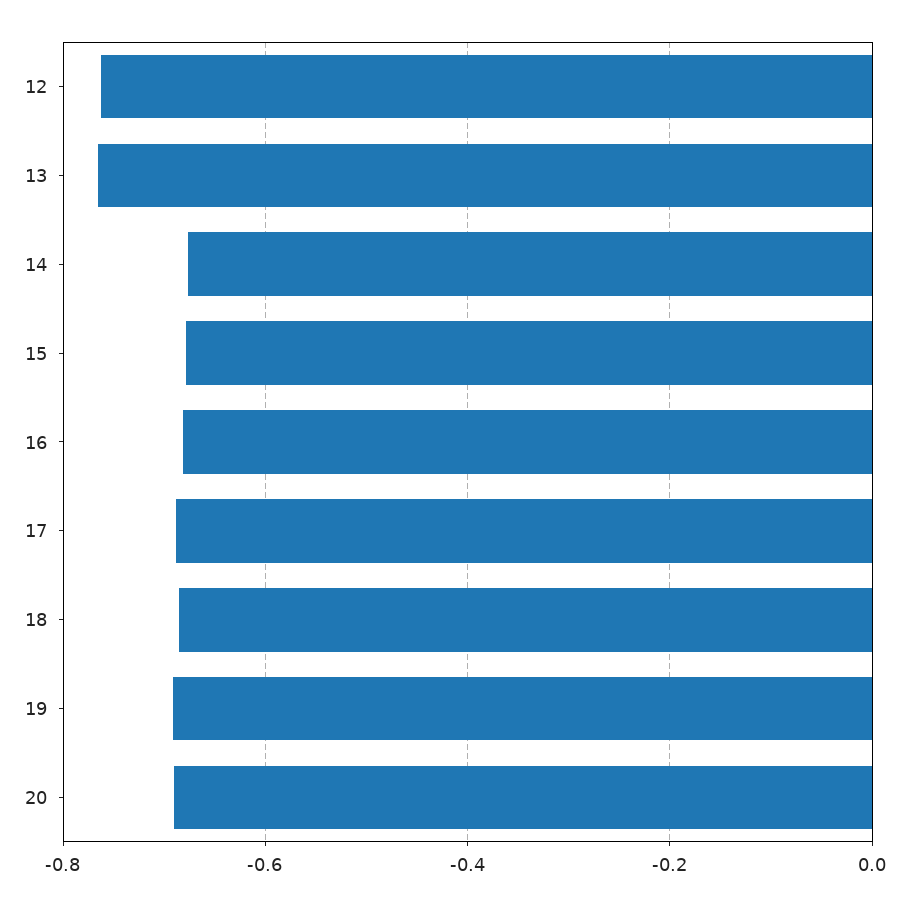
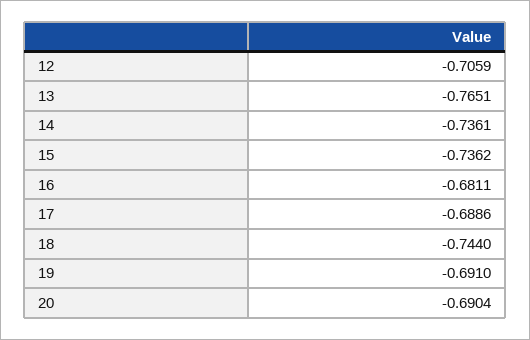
12: -0.76 -> -0.7059
14: -0.68 -> -0.7361
15: -0.68 -> -0.7362
18: -0.68 -> -0.744

